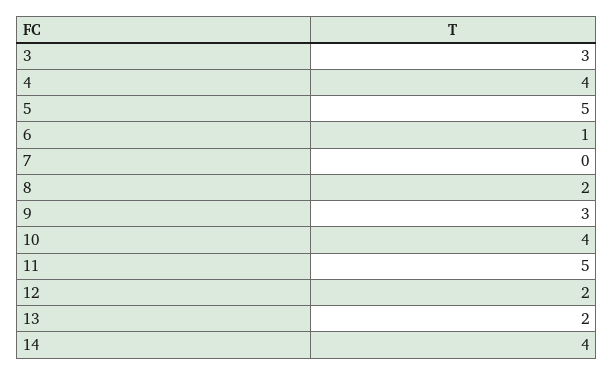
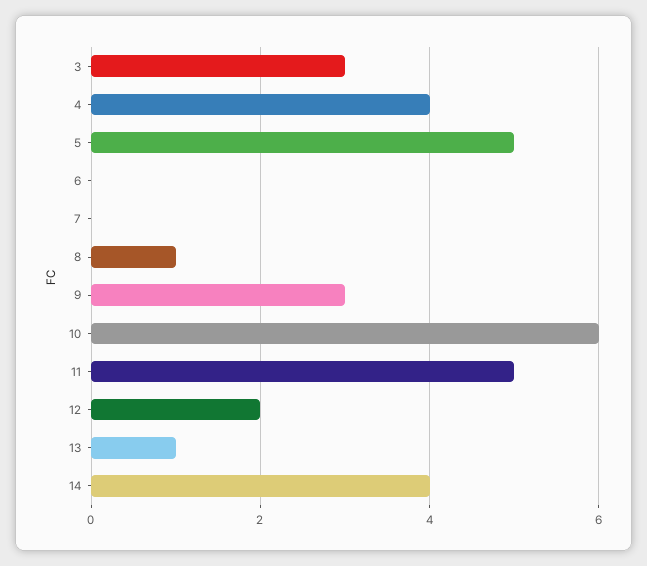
6: 1 -> 0
8: 2 -> 1
10: 4 -> 6
13: 2 -> 1

